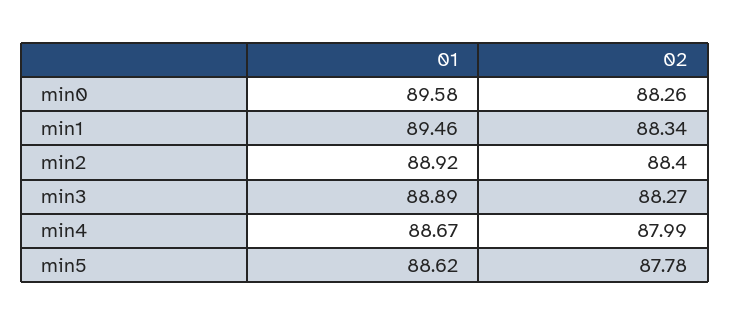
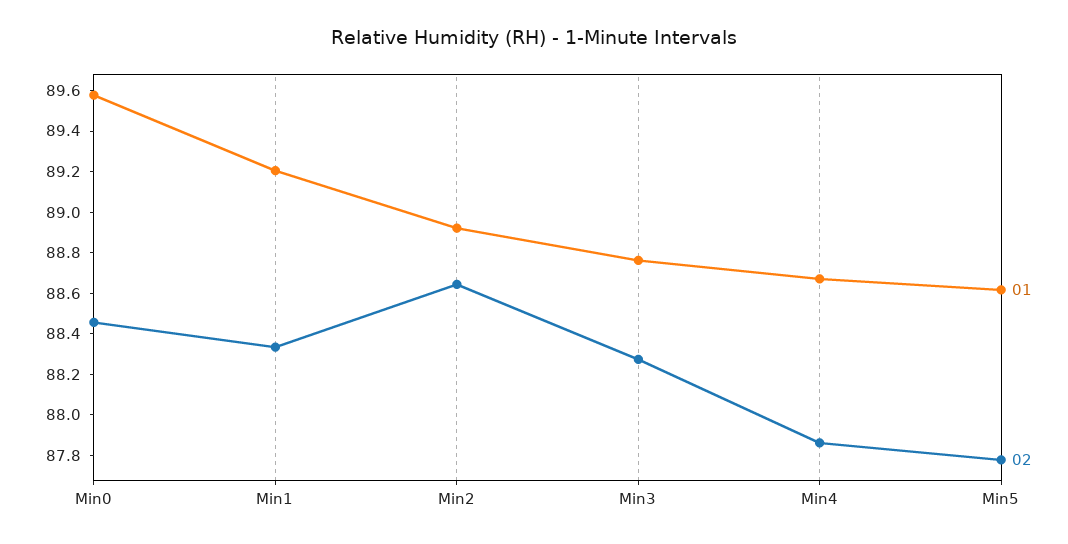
02, min0: 88.26 -> 88.45
01, min1: 89.46 -> 89.2
02, min2: 88.4 -> 88.65
01, min3: 88.89 -> 88.75
02, min4: 87.99 -> 87.85

